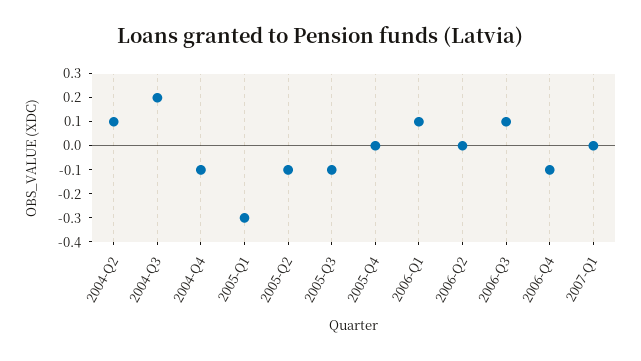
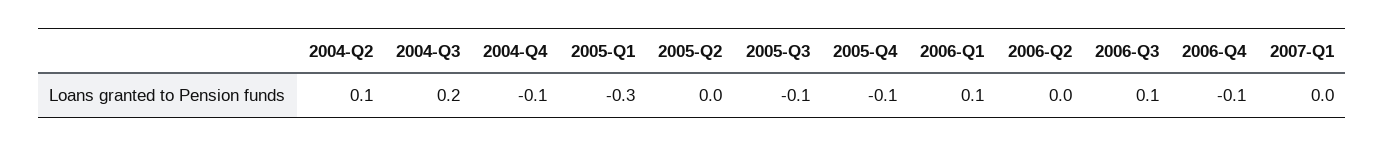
2005-Q2: -0.1 -> 0
2005-Q4: 0 -> -0.1

